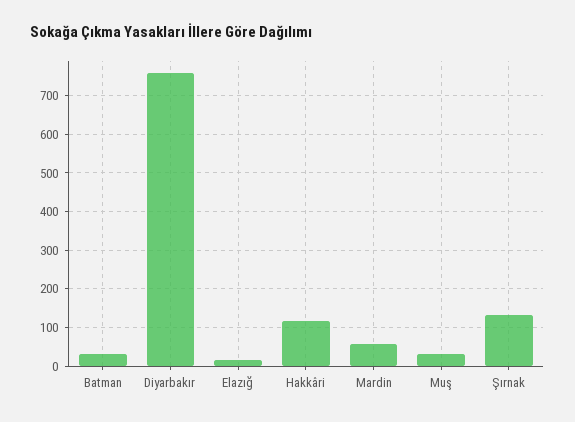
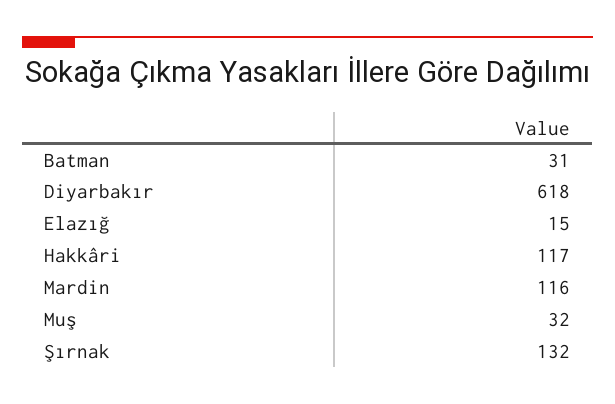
Diyarbakır: 760 -> 618
Mardin: 60 -> 116

